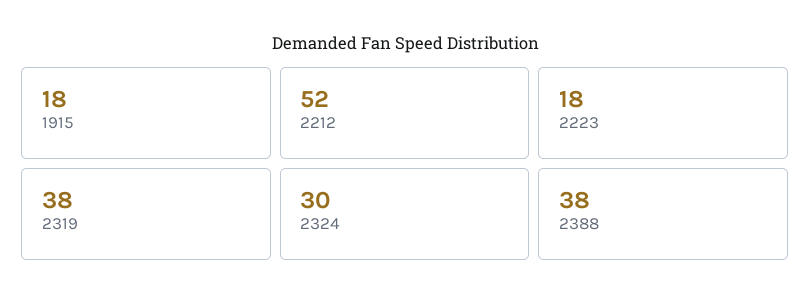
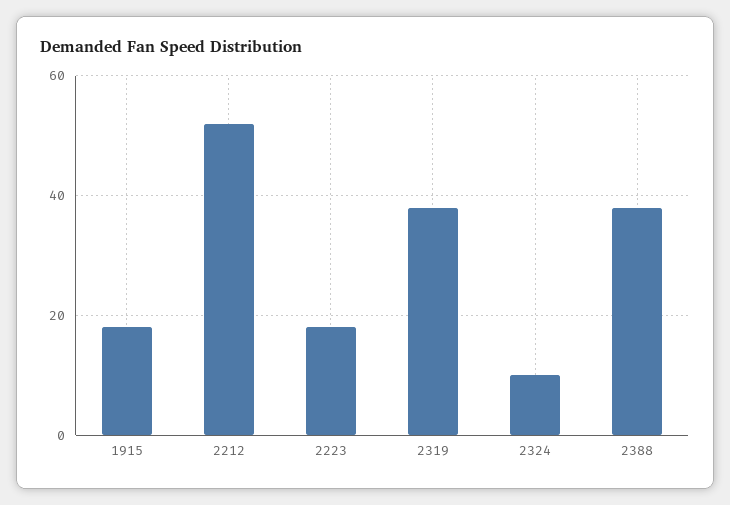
2324: 30 -> 10

